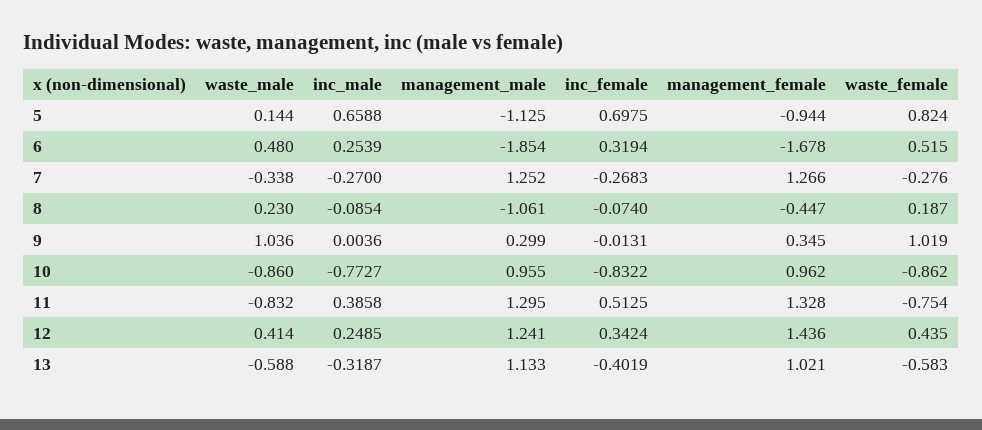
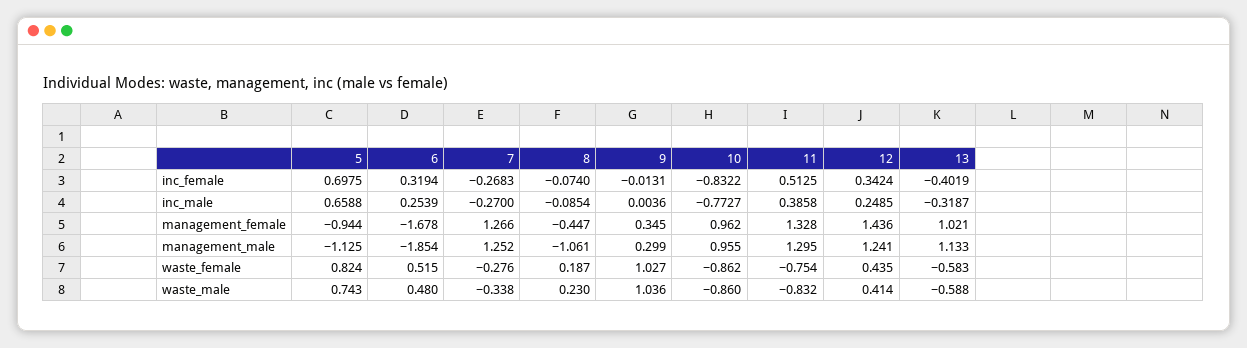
waste_male, 5: 0.144 -> 0.743
waste_female, 9: 1.019 -> 1.027

